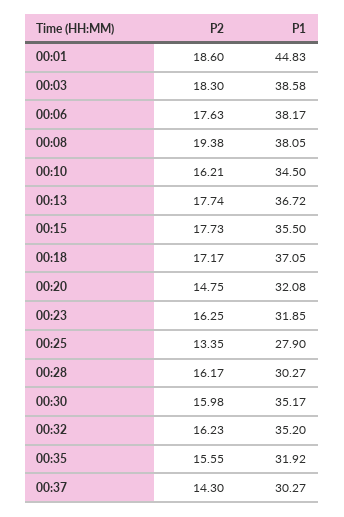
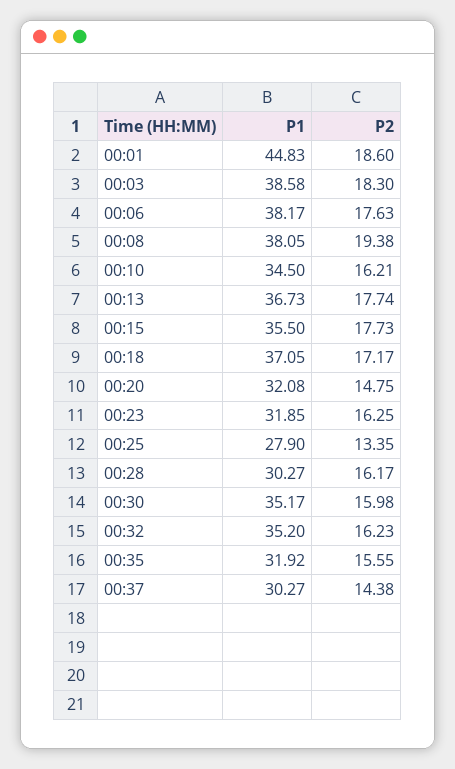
P1, 00:13: 36.72 -> 36.73
P2, 00:37: 14.3 -> 14.38

